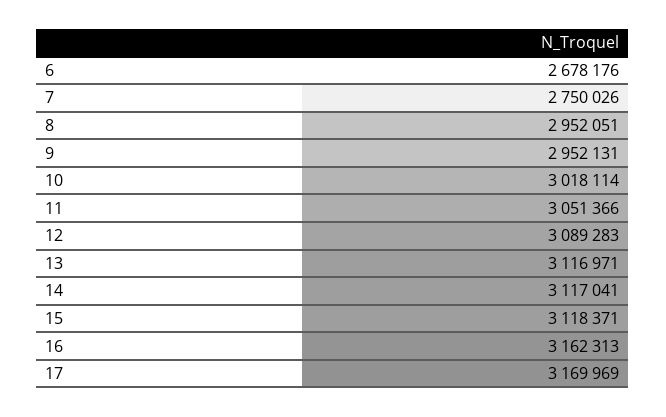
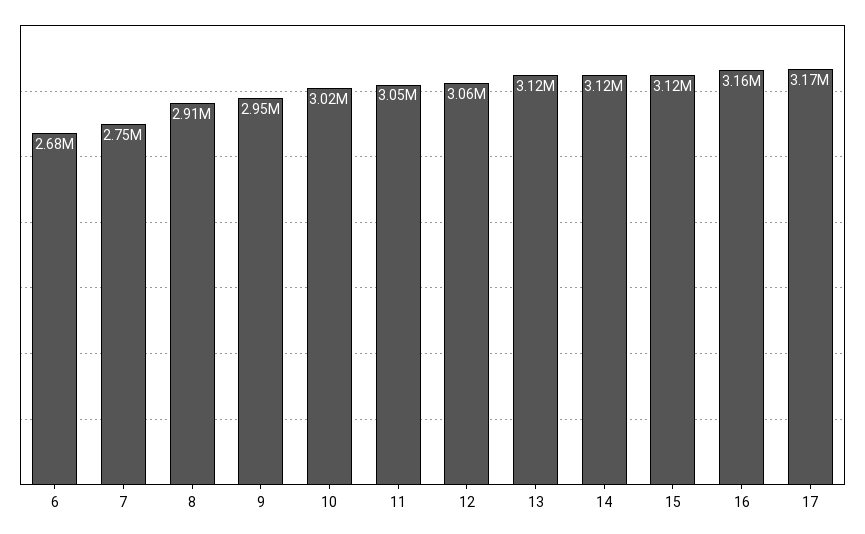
8: 2952051 -> 2910000
12: 3089283 -> 3060000

